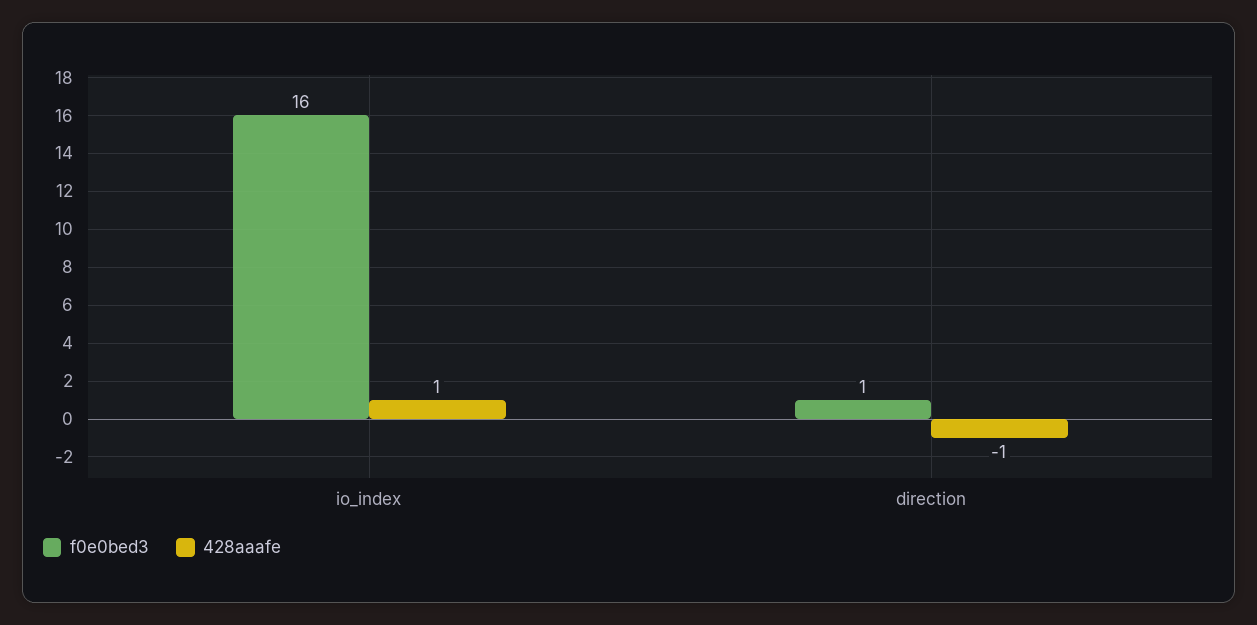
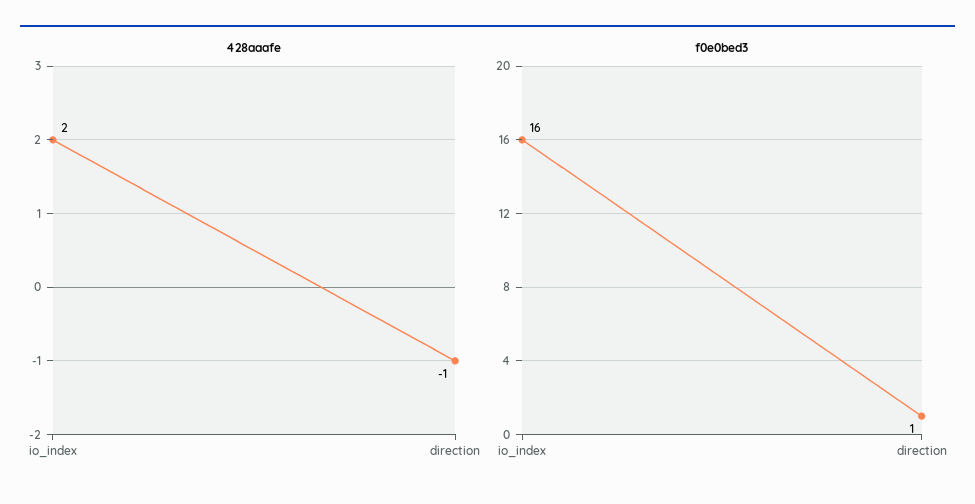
428aaafe, io_index: 1 -> 2

